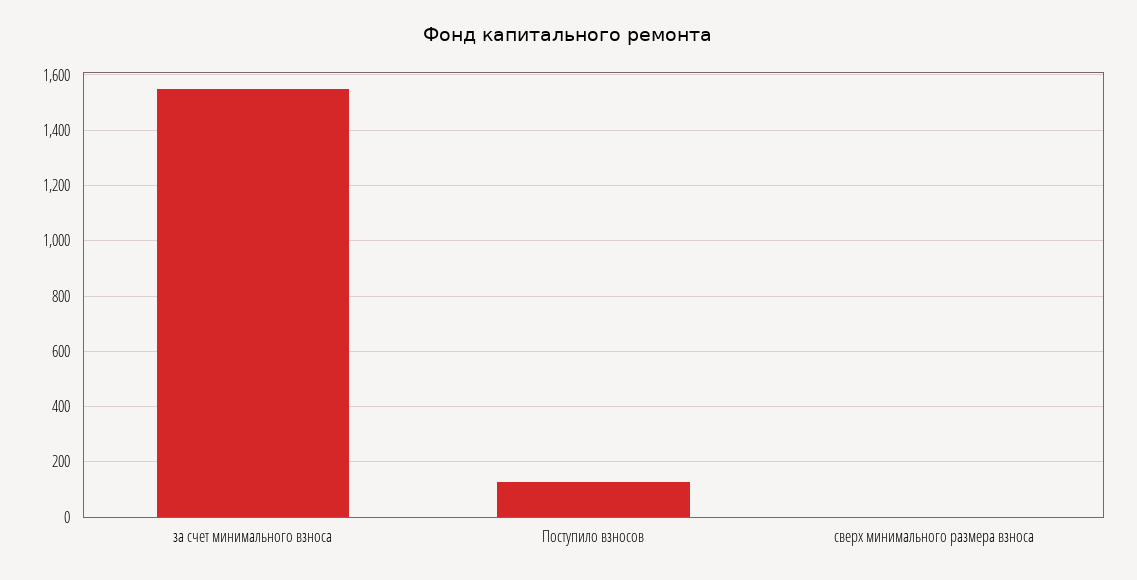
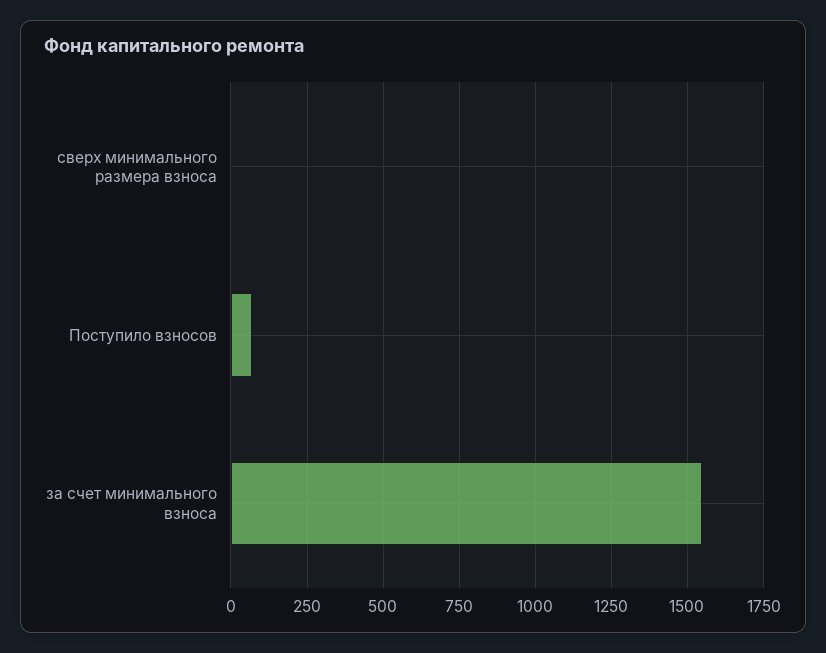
Поступило взносов: 125 -> 75

